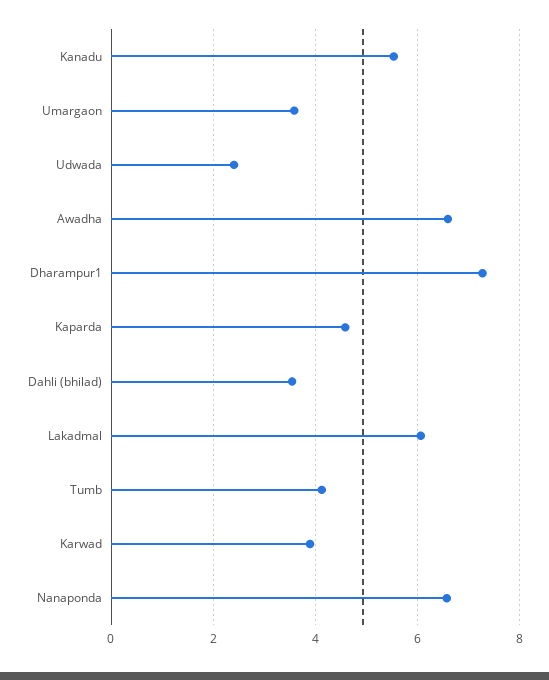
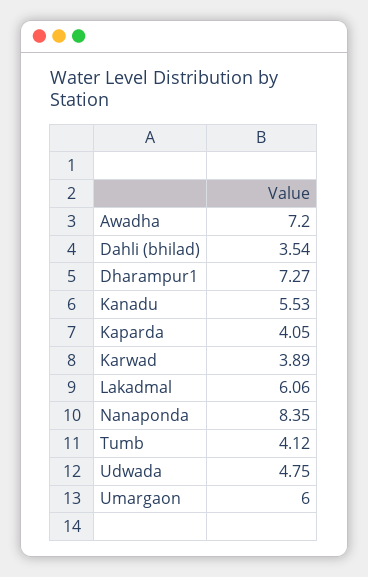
Umargaon: 3.6 -> 6
Udwada: 2.4 -> 4.75
Awadha: 6.6 -> 7.2
Kaparda: 4.6 -> 4.05
Nanaponda: 6.6 -> 8.35

